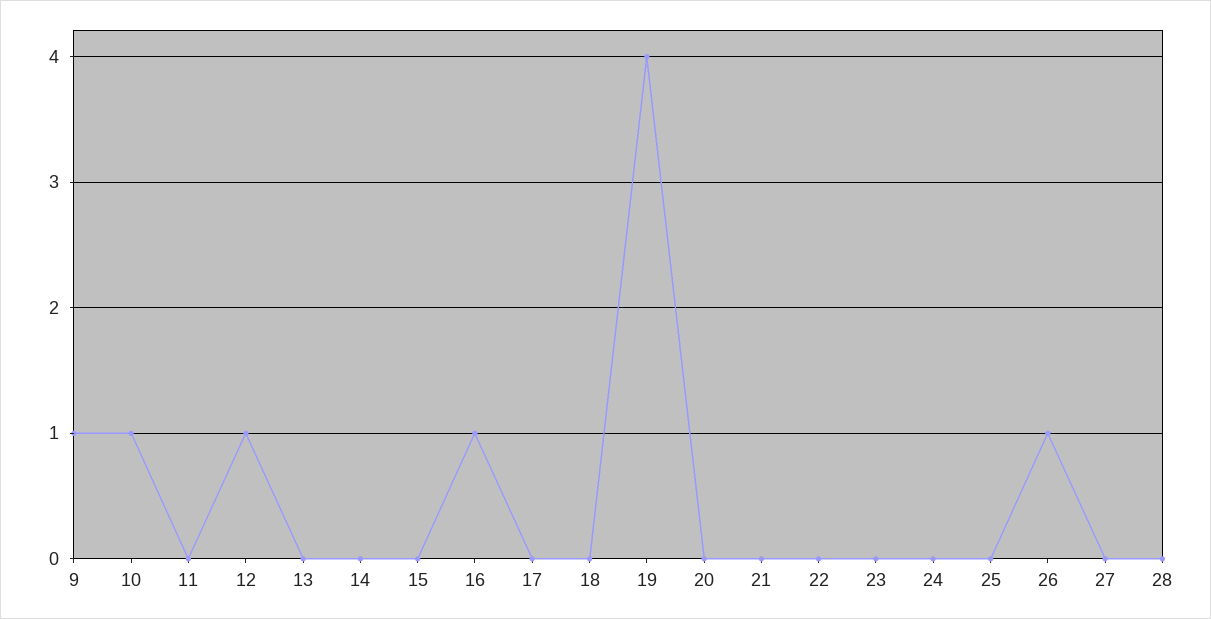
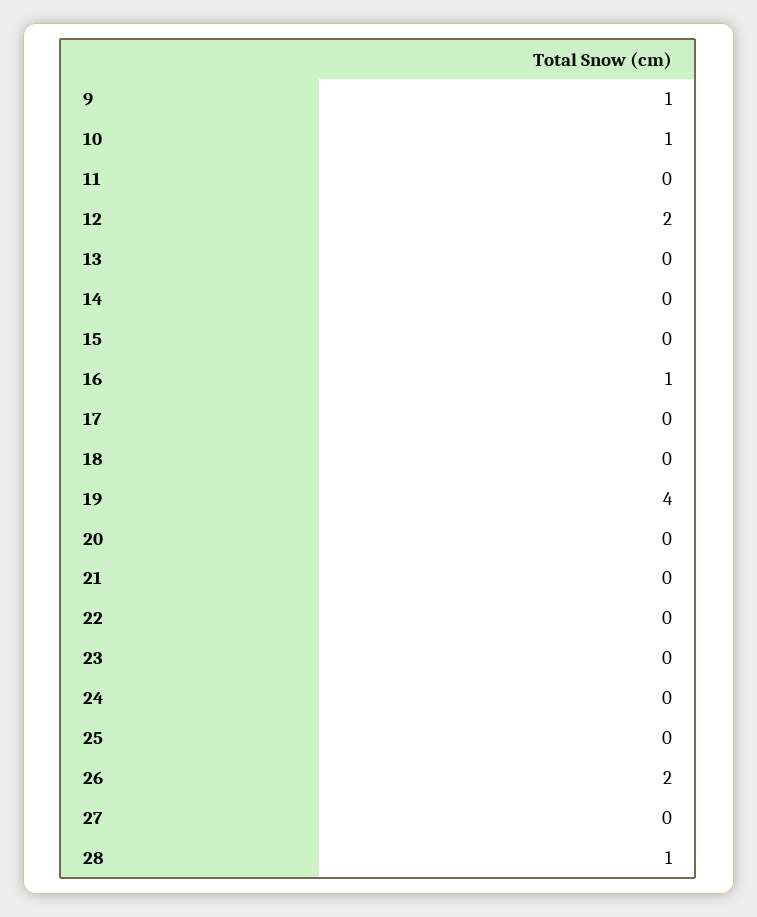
12: 1 -> 2
26: 1 -> 2
28: 0 -> 1

